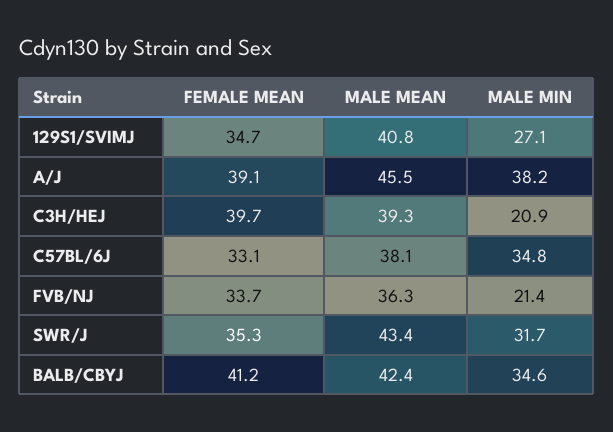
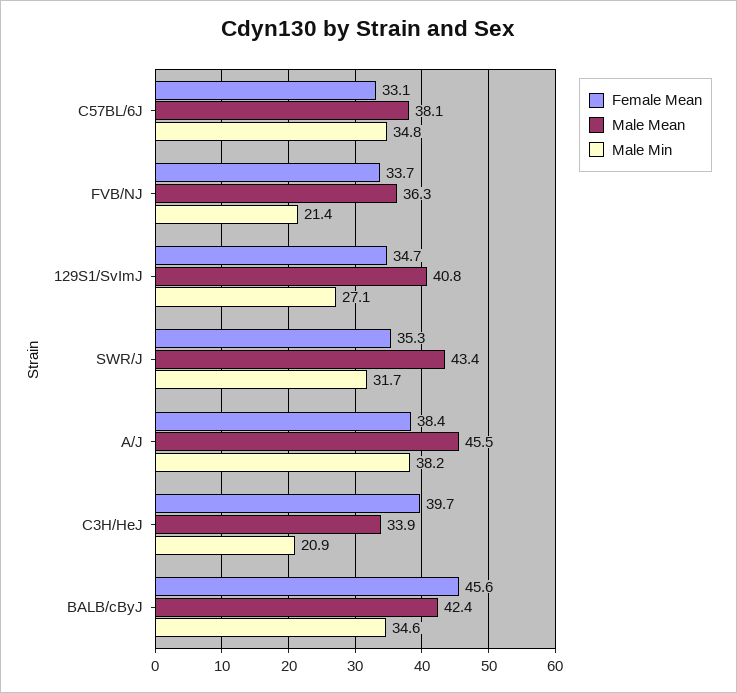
FEMALE MEAN, A/J: 39.1 -> 38.4
MALE MEAN, C3H/HEJ: 39.3 -> 33.9
FEMALE MEAN, BALB/CBYJ: 41.2 -> 45.6

